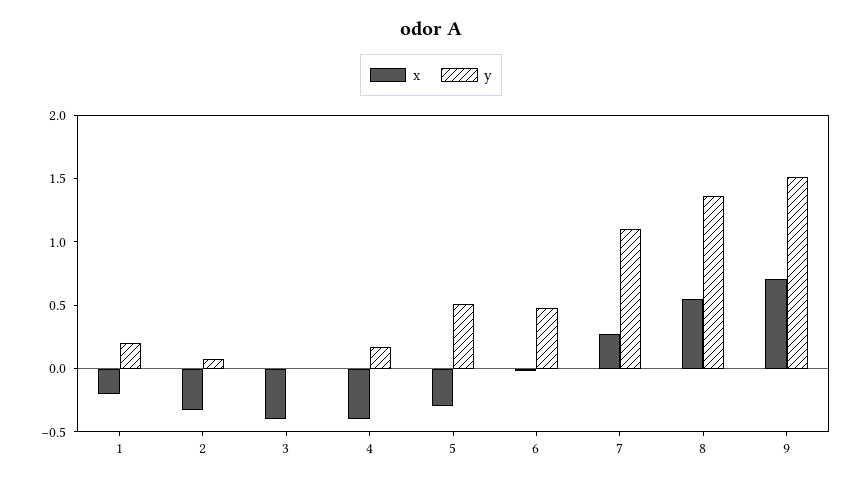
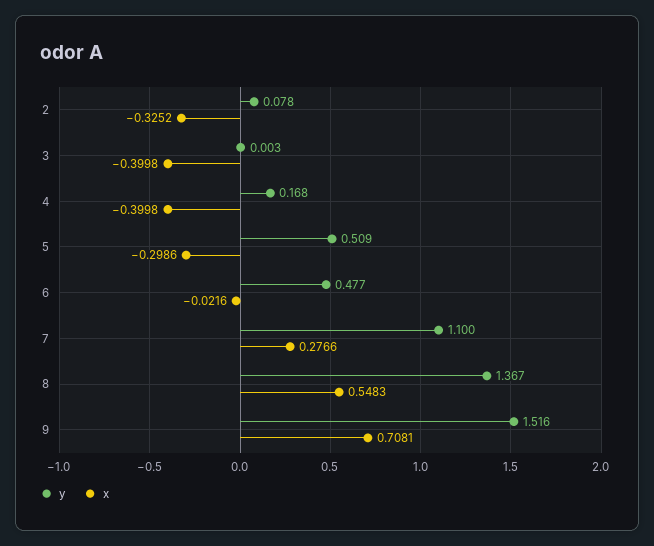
x, 1: -0.2 -> none
y, 1: 0.2 -> none

